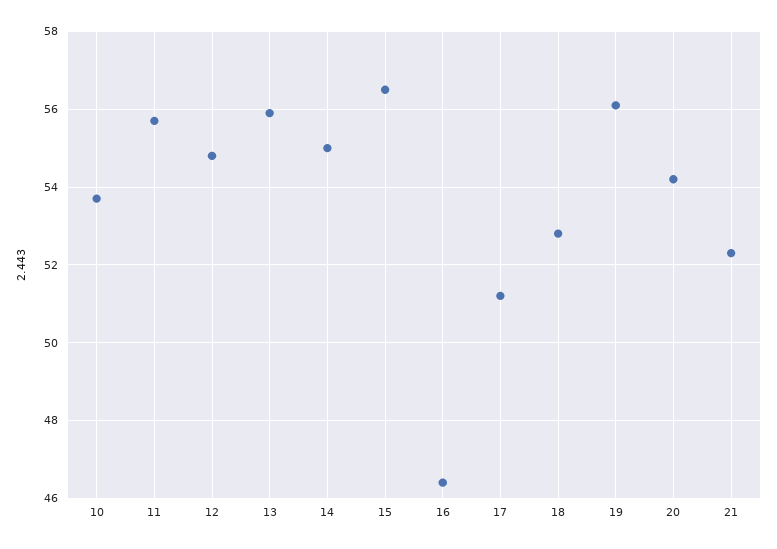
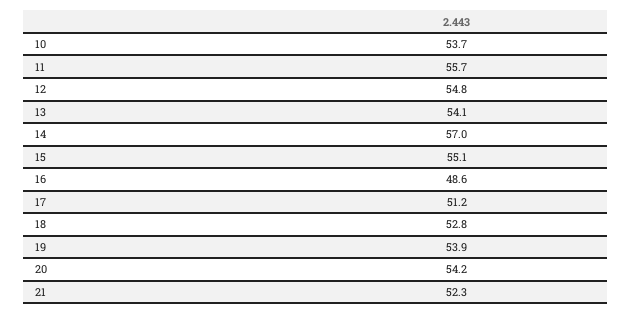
13: 56 -> 54.1
14: 55 -> 57
15: 56.5 -> 55.1
16: 46.5 -> 48.6
19: 56 -> 53.9

